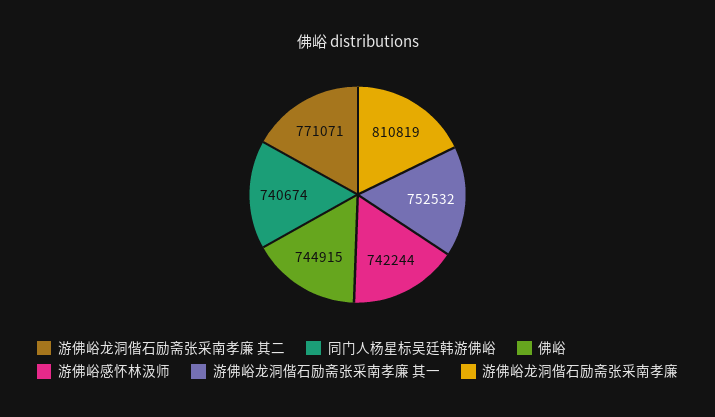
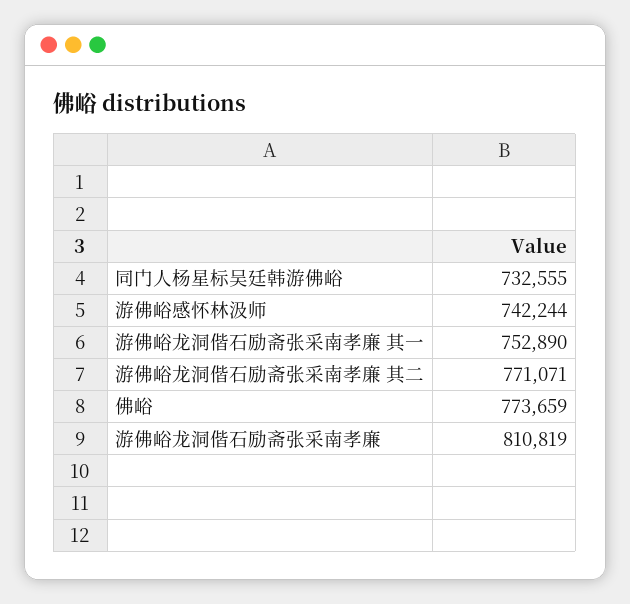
同门人杨星标吴廷韩游佛峪: 740674 -> 732555
佛峪: 744915 -> 773659
游佛峪龙洞偕石励斋张采南孝廉 其一: 752532 -> 752890

